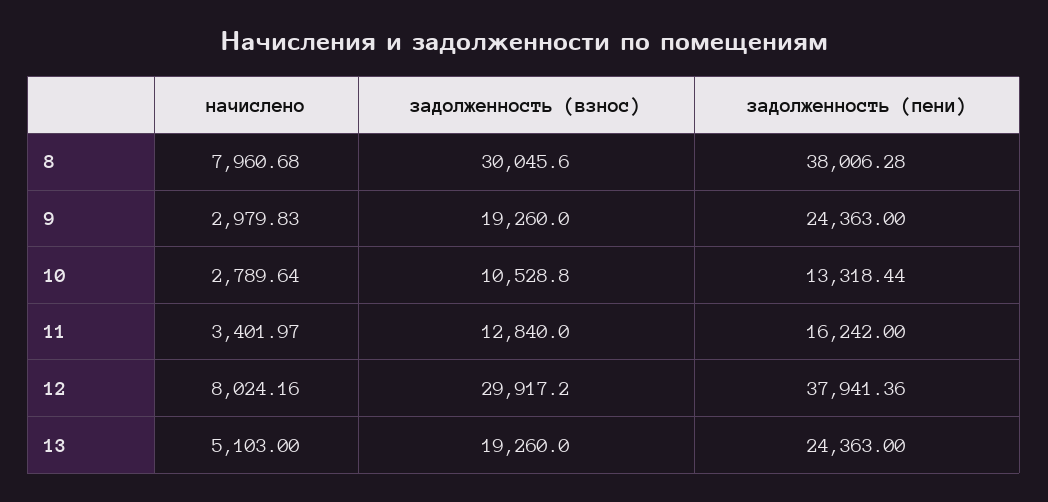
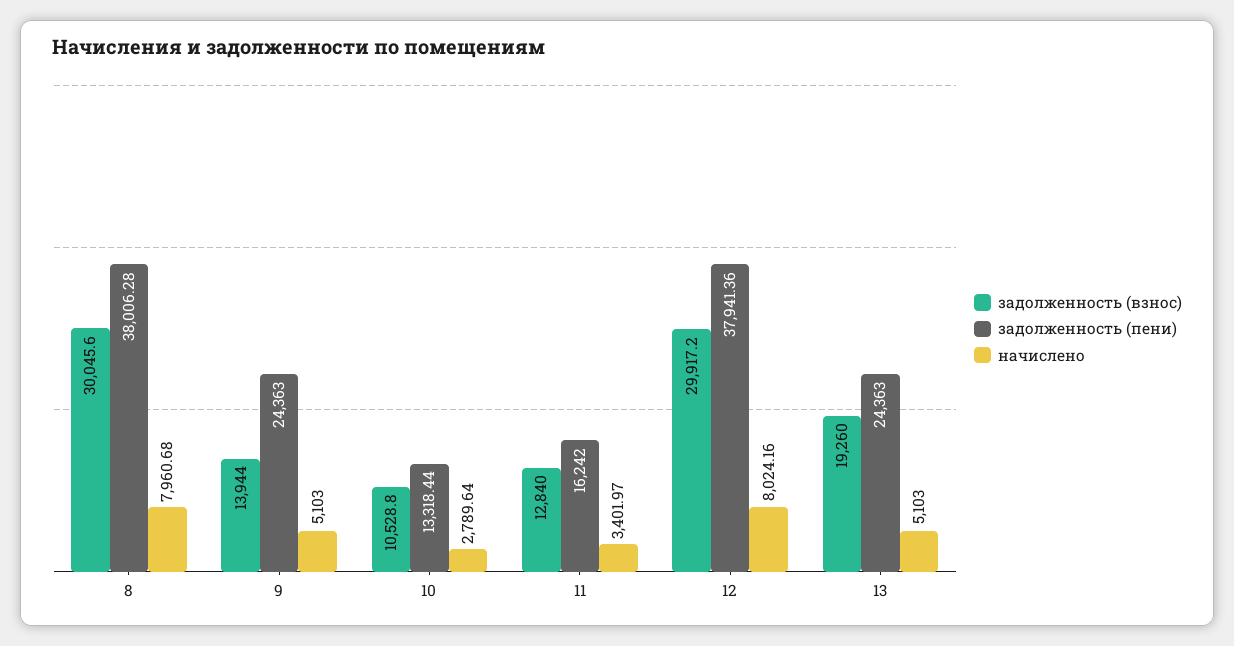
начислено, 9: 2979.83 -> 5103
задолженность (взнос), 9: 19260 -> 13944

